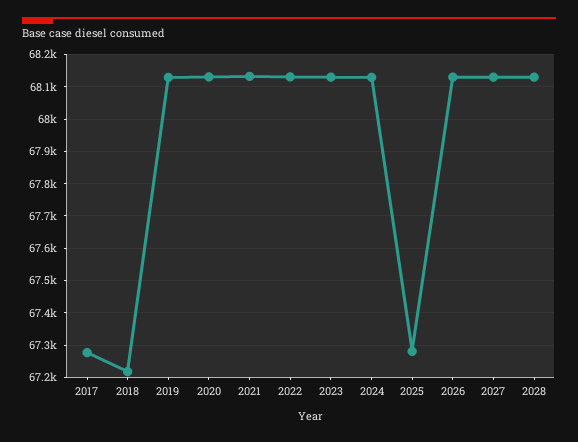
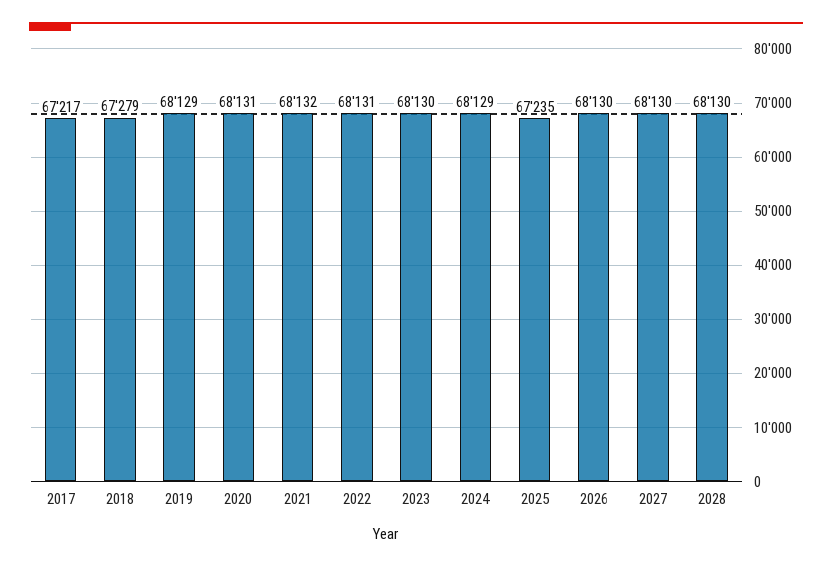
2017: 67280 -> 67217
2018: 67220 -> 67279
2025: 67280 -> 67235

